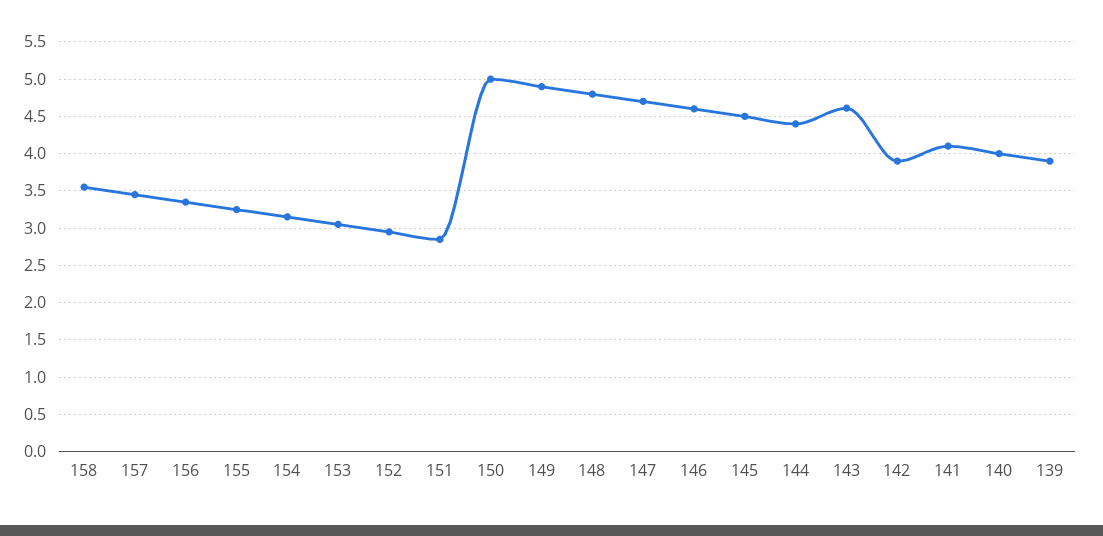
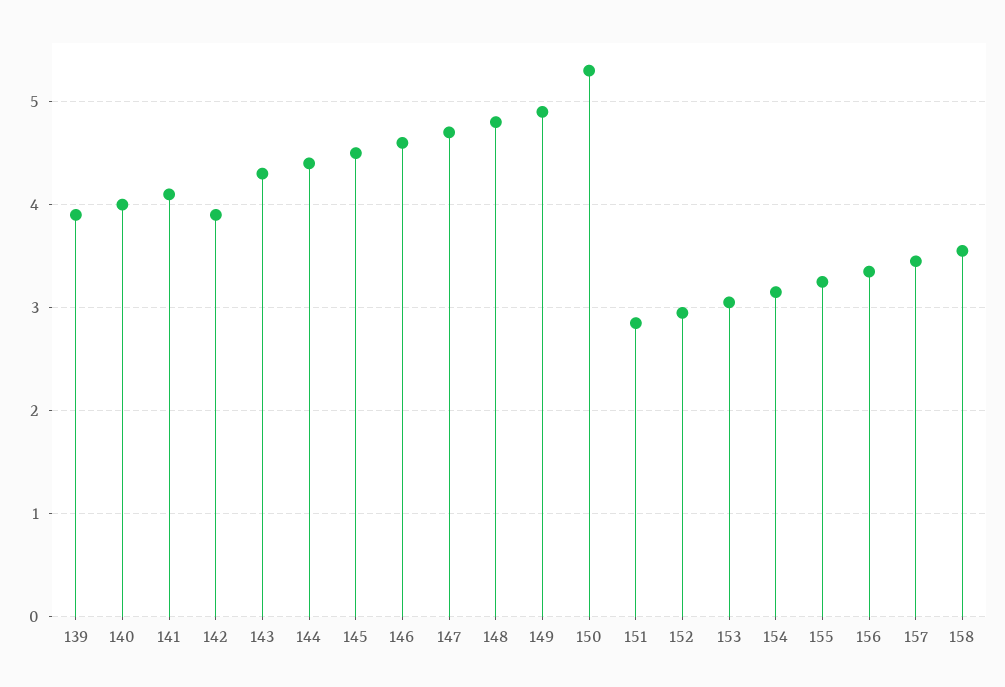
150: 5 -> 5.3
143: 4.6 -> 4.3

